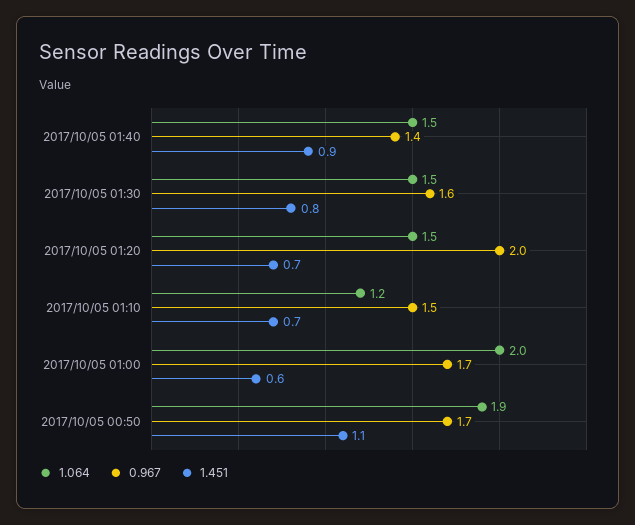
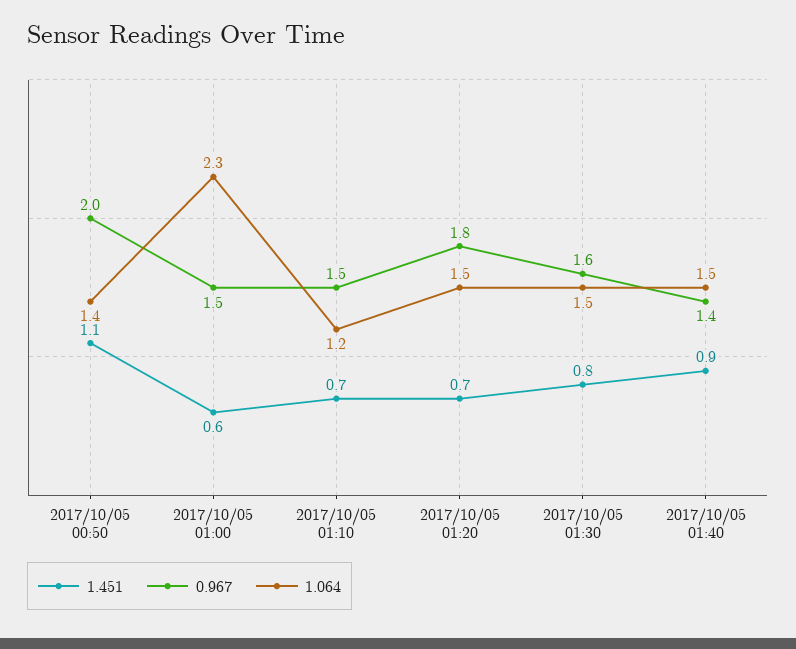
0.967, 2017/10/05 01:20: 2 -> 1.8
1.064, 2017/10/05 01:00: 2 -> 2.3
0.967, 2017/10/05 01:00: 1.7 -> 1.5
1.064, 2017/10/05 00:50: 1.9 -> 1.4
0.967, 2017/10/05 00:50: 1.7 -> 2

